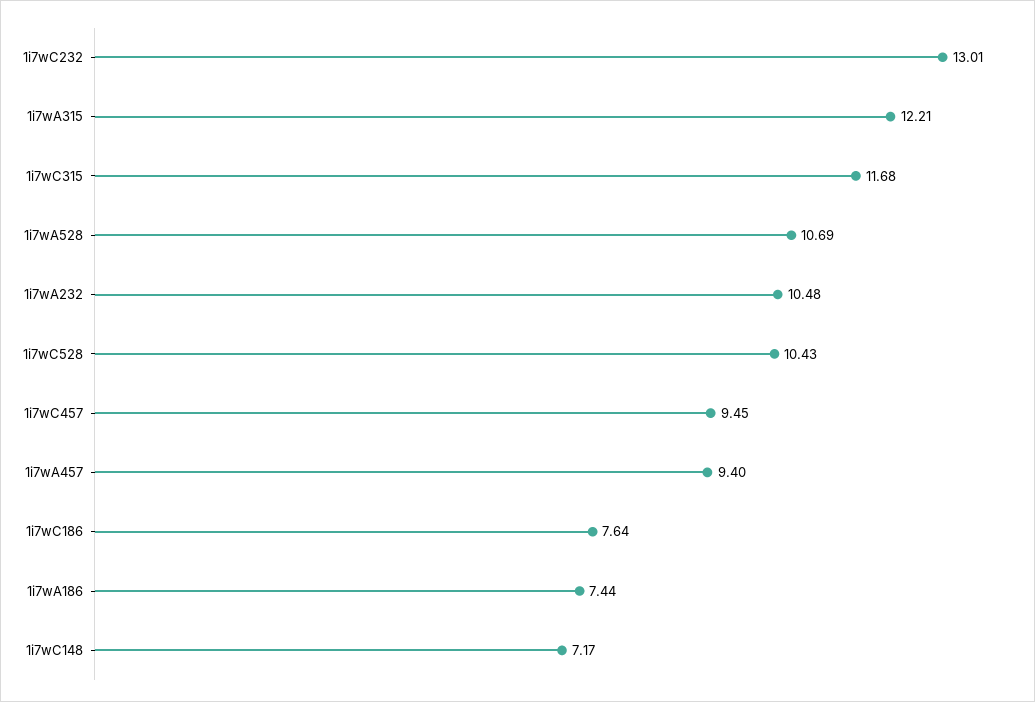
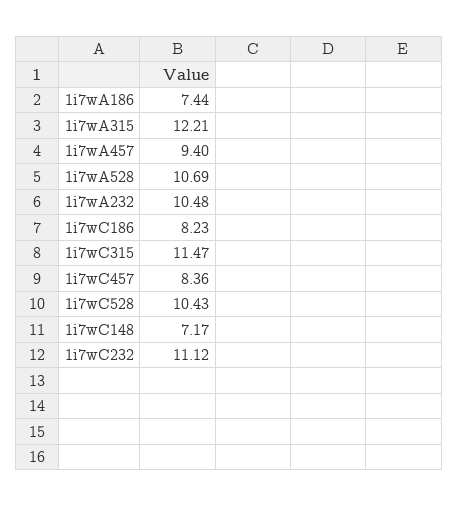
1i7wC232: 13.01 -> 11.12
1i7wC315: 11.68 -> 11.47
1i7wC457: 9.45 -> 8.36
1i7wC186: 7.64 -> 8.23

